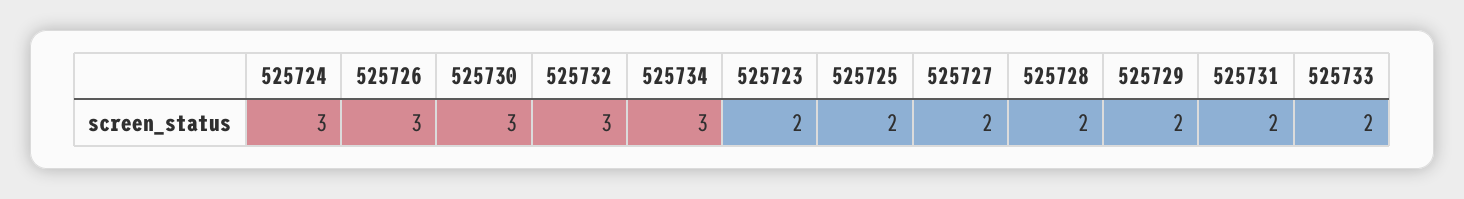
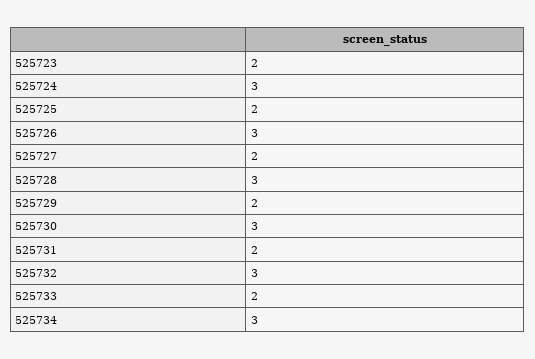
525728: 2 -> 3

